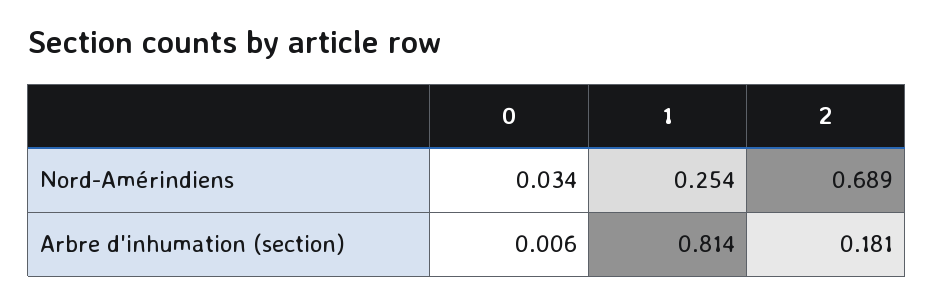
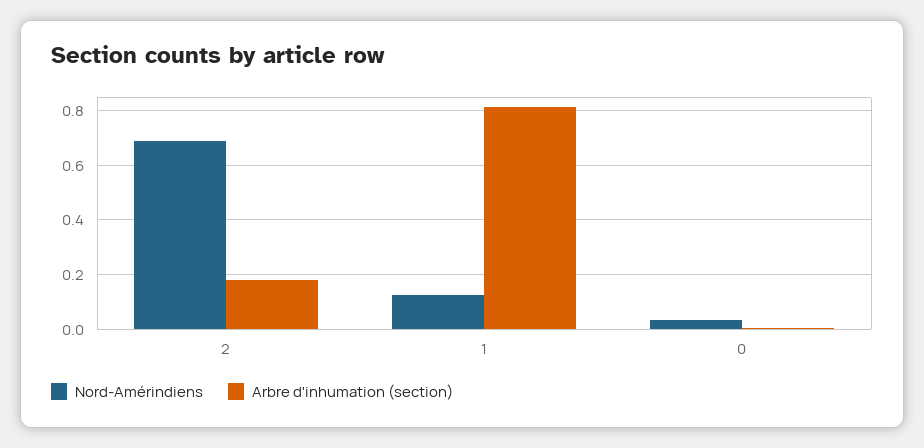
Nord-Amérindiens, 1: 0.254 -> 0.125

